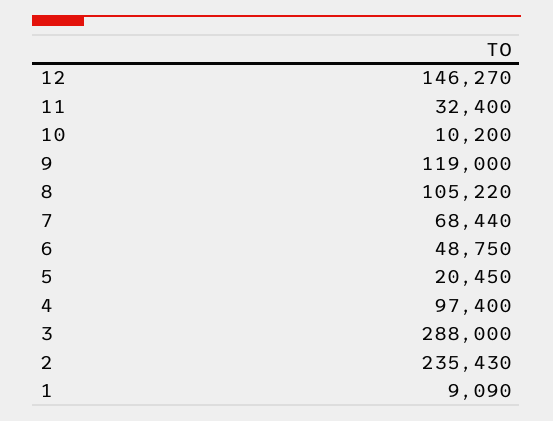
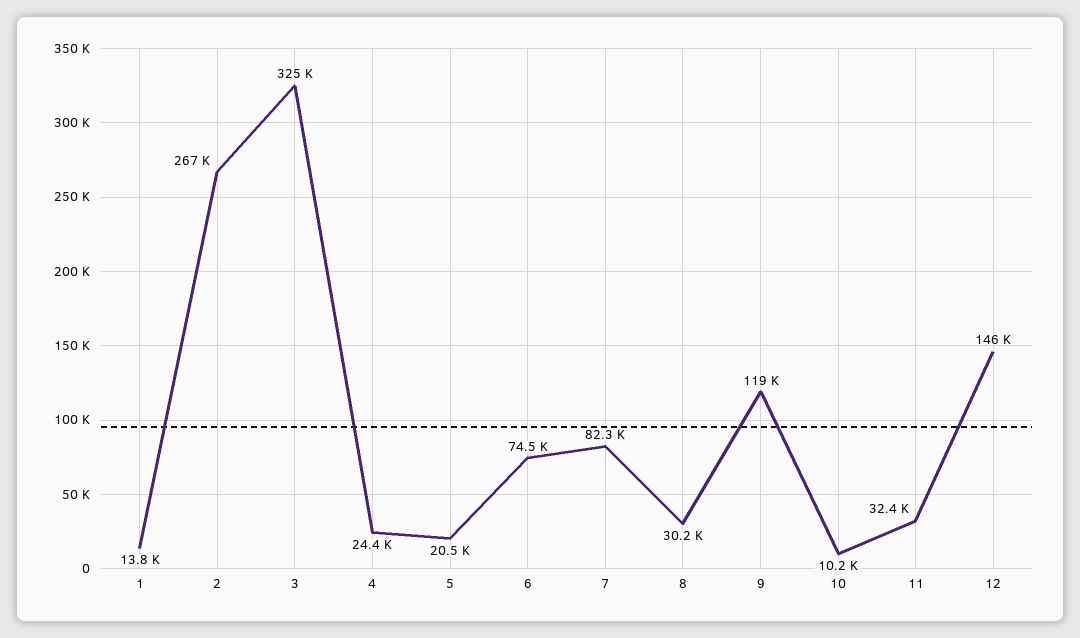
8: 105220 -> 30200
7: 68440 -> 82300
6: 48750 -> 74500
4: 97400 -> 24400
3: 288000 -> 325000
2: 235430 -> 267000
1: 9090 -> 13800

